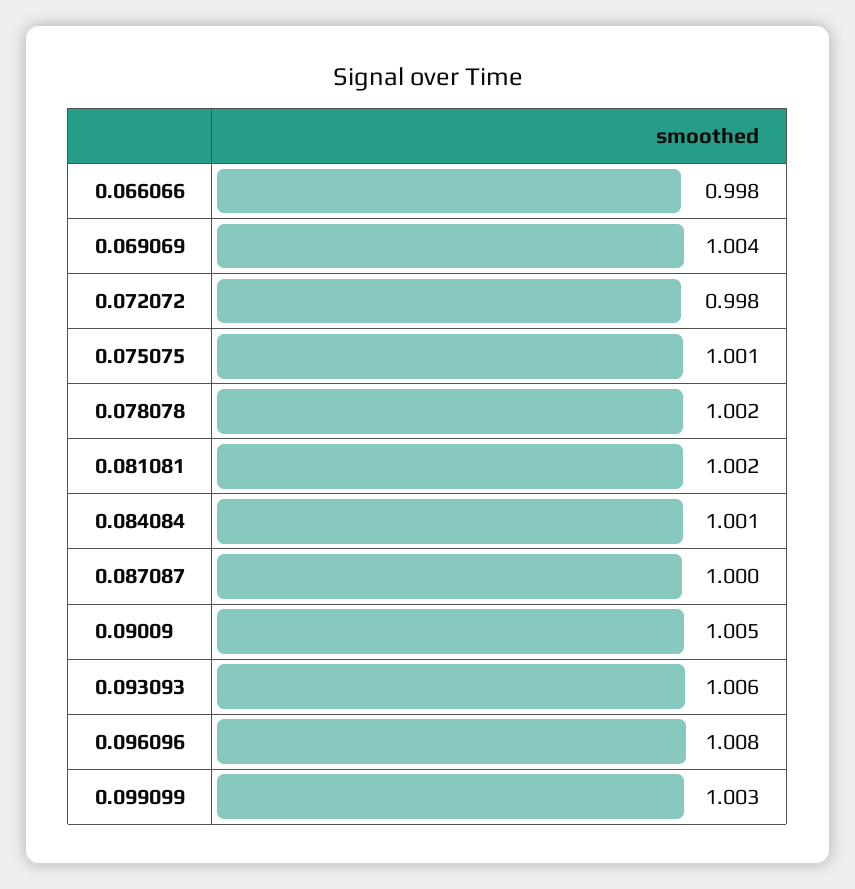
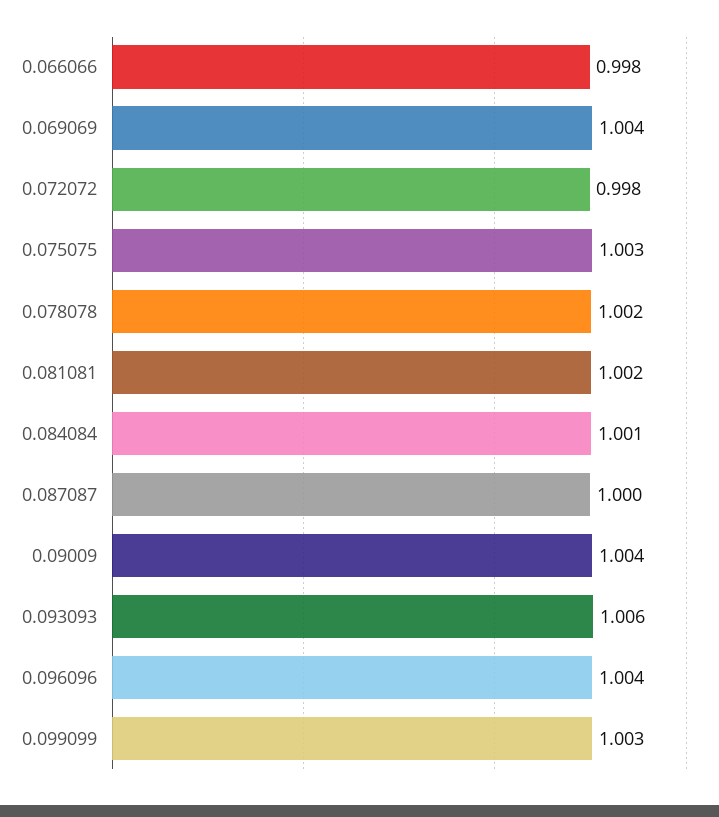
0.075075: 1.001 -> 1.003
0.09009: 1.005 -> 1.004
0.096096: 1.008 -> 1.004

